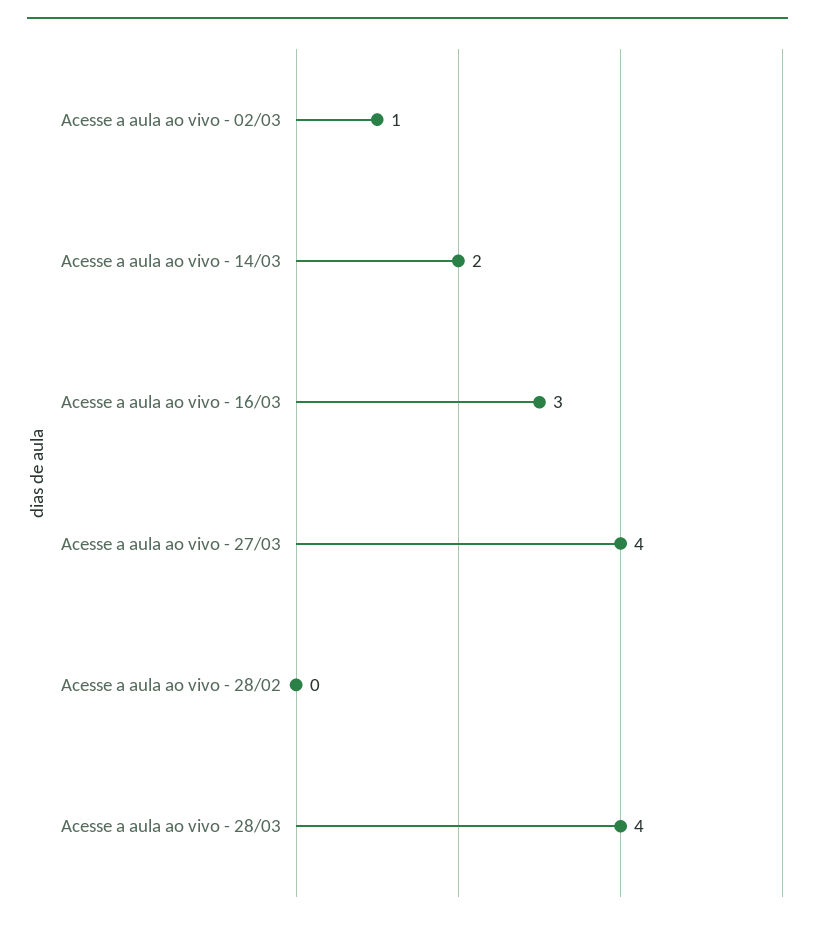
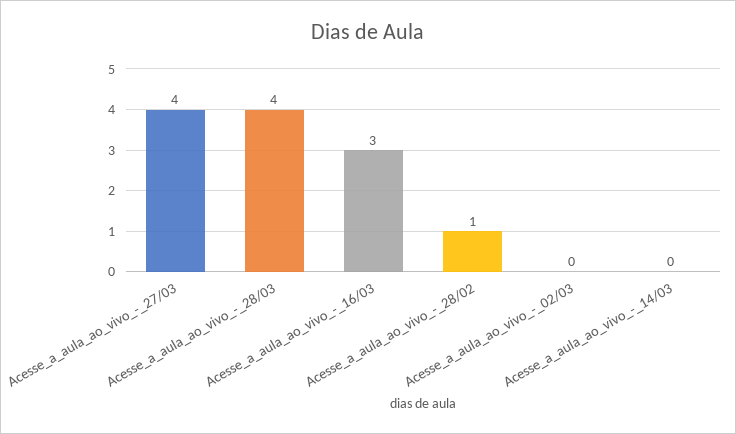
Acesse a aula ao vivo - 02/03: 1 -> 0
Acesse a aula ao vivo - 14/03: 2 -> 0
Acesse a aula ao vivo - 28/02: 0 -> 1

